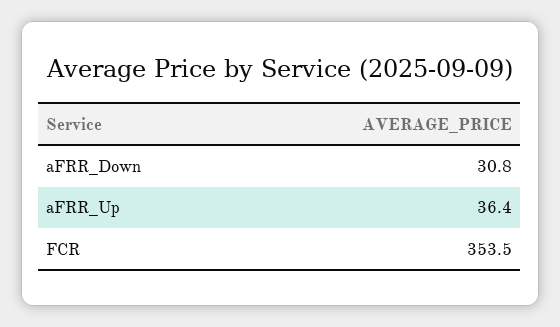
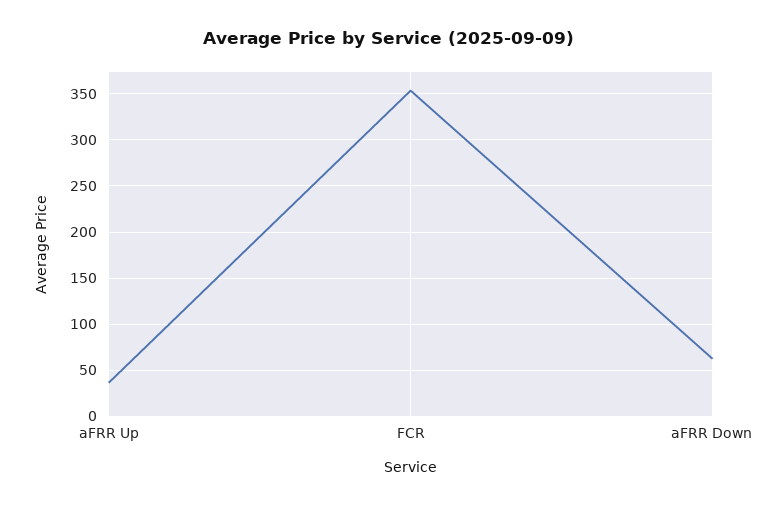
aFRR_Down: 30.8 -> 60

